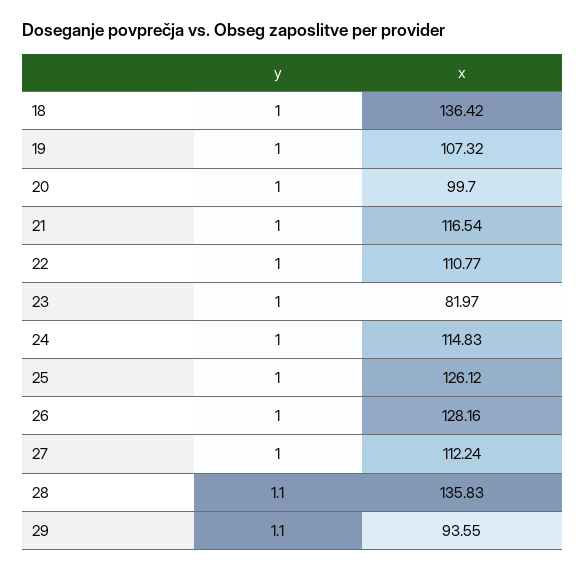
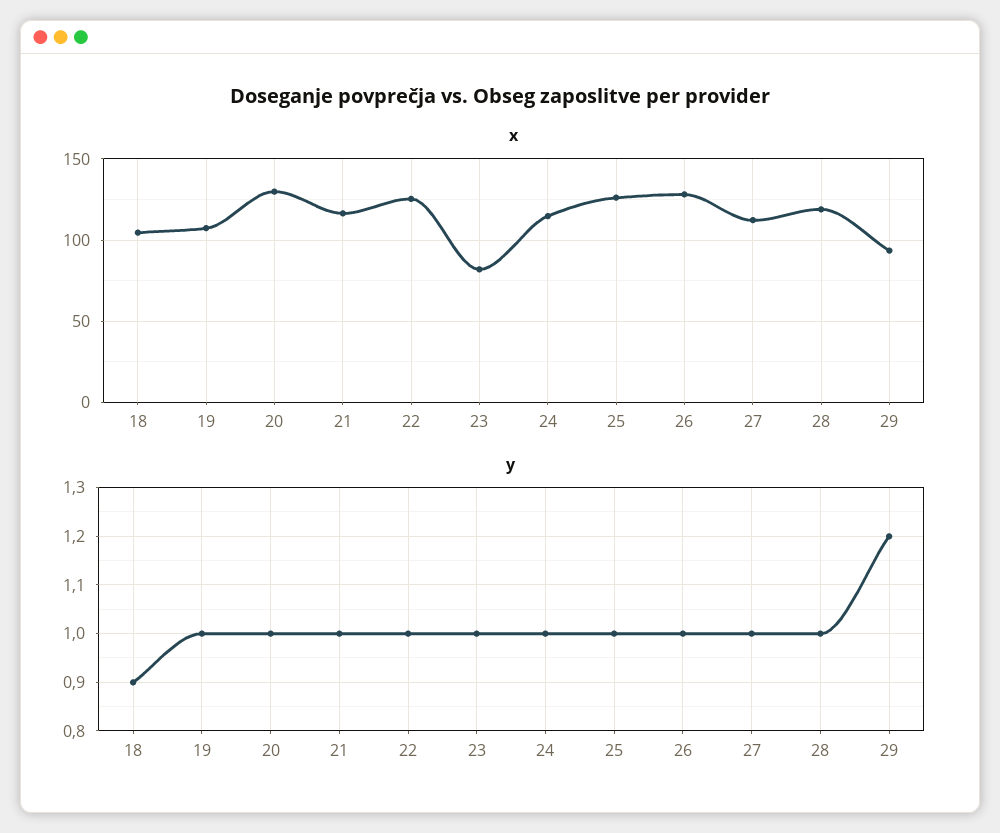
y, 18: 1 -> 0.9
x, 18: 136.42 -> 105
x, 20: 99.7 -> 130
x, 22: 110.77 -> 125
y, 28: 1.1 -> 1
x, 28: 135.83 -> 120
y, 29: 1.1 -> 1.2

